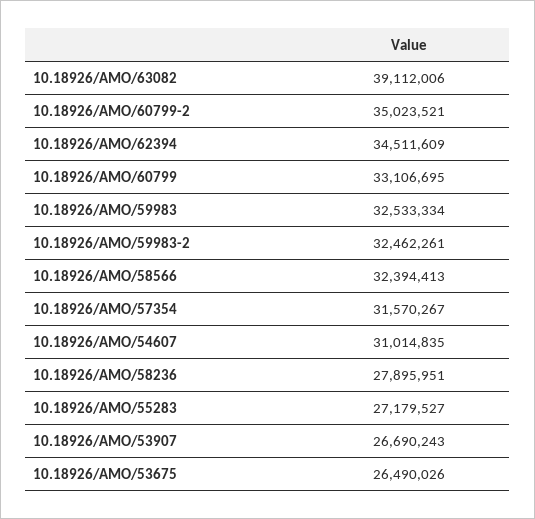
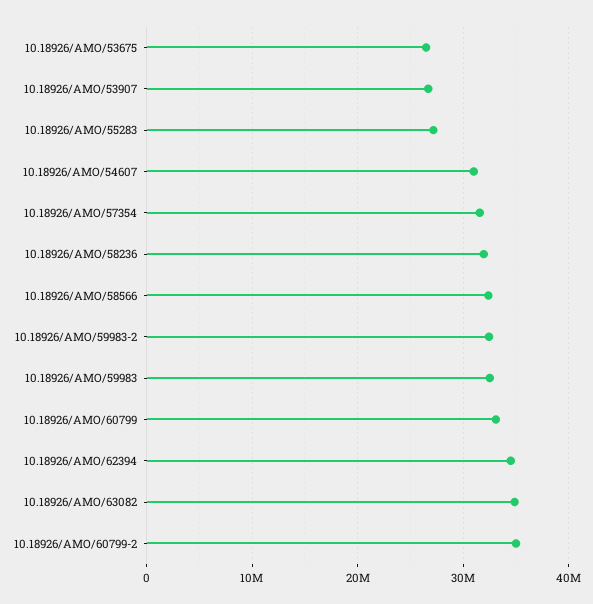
10.18926/AMO/63082: 39112006 -> 35000000
10.18926/AMO/58236: 27895951 -> 32000000

